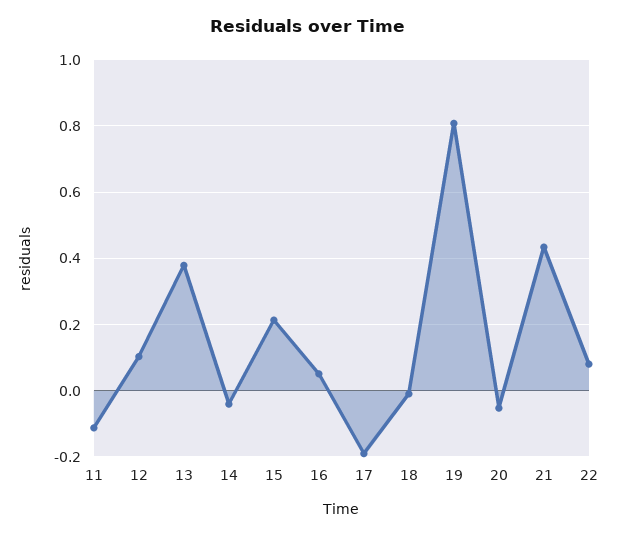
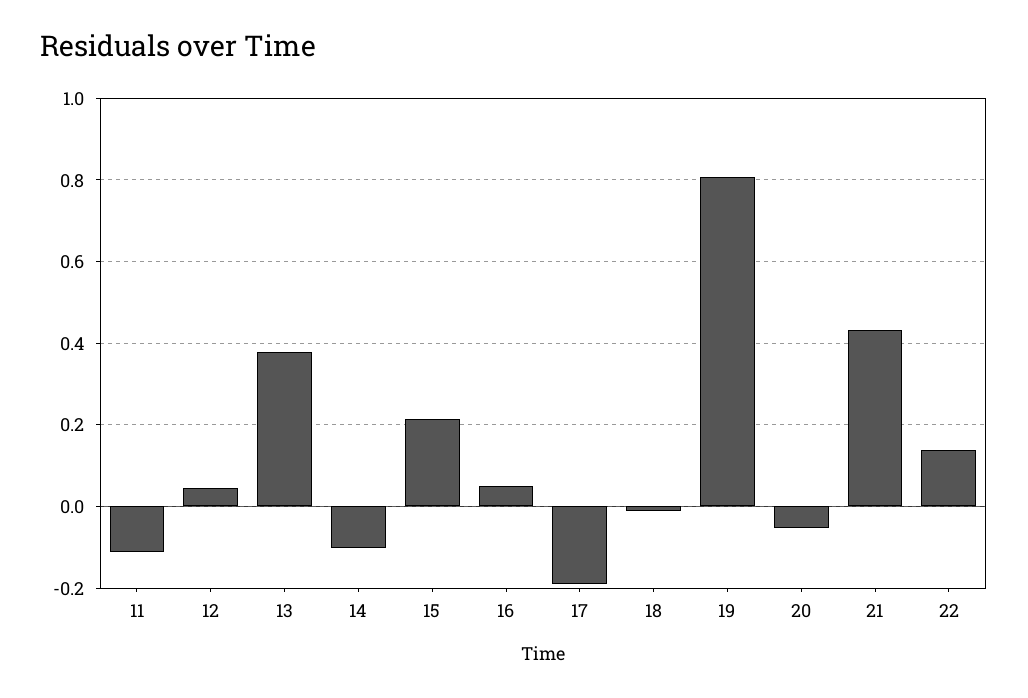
12: 0.1 -> 0.04
14: -0.04 -> -0.1
22: 0.08 -> 0.14

